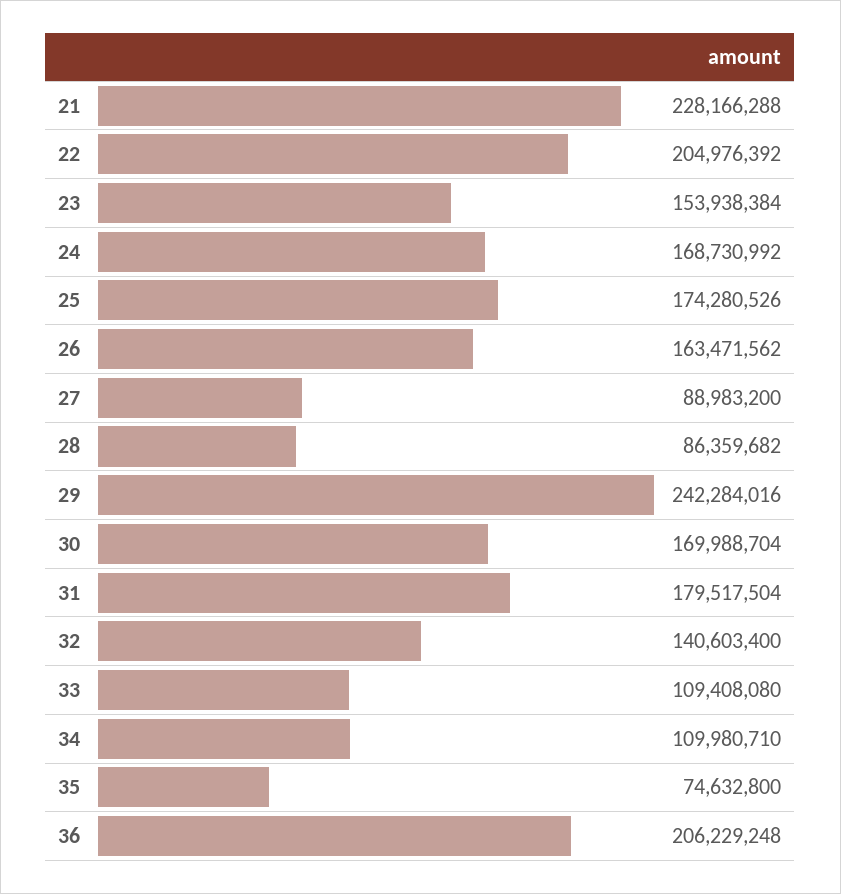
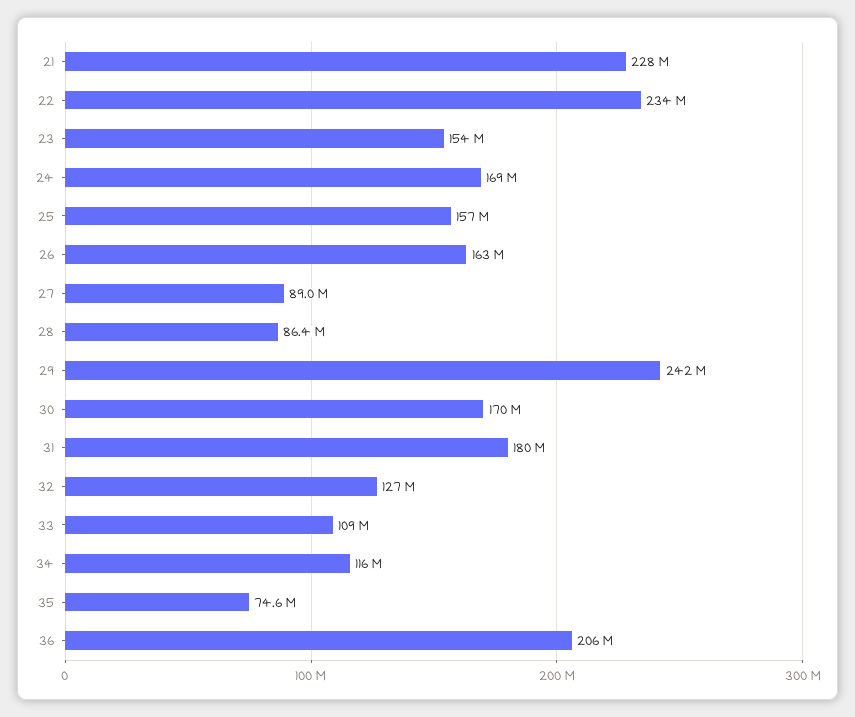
22: 204976392 -> 234000000
25: 174280526 -> 157000000
32: 140603400 -> 127000000
34: 109980710 -> 116000000

